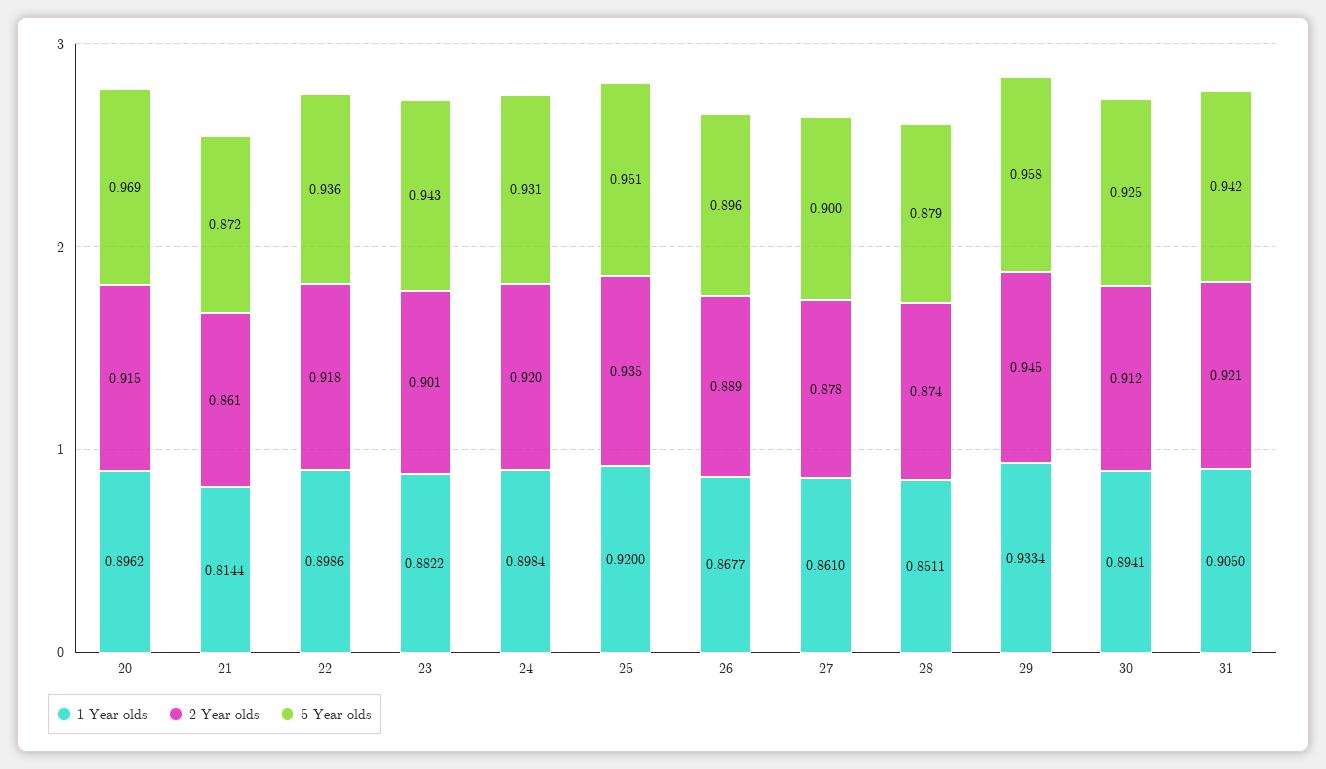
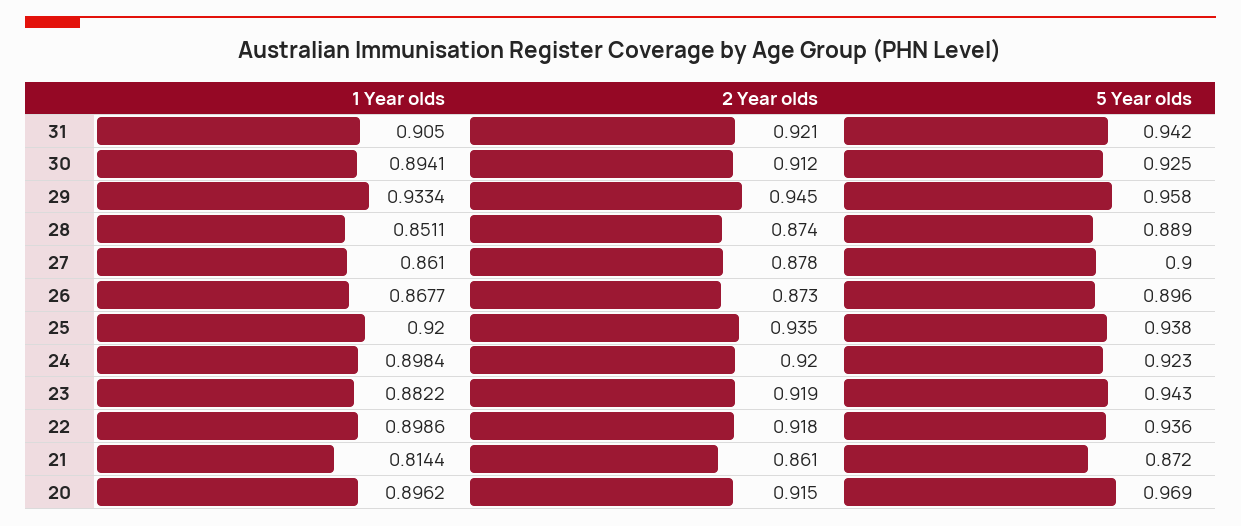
2 Year olds, 23: 0.901 -> 0.919
5 Year olds, 24: 0.931 -> 0.923
5 Year olds, 25: 0.951 -> 0.938
2 Year olds, 26: 0.889 -> 0.873
5 Year olds, 28: 0.879 -> 0.889

